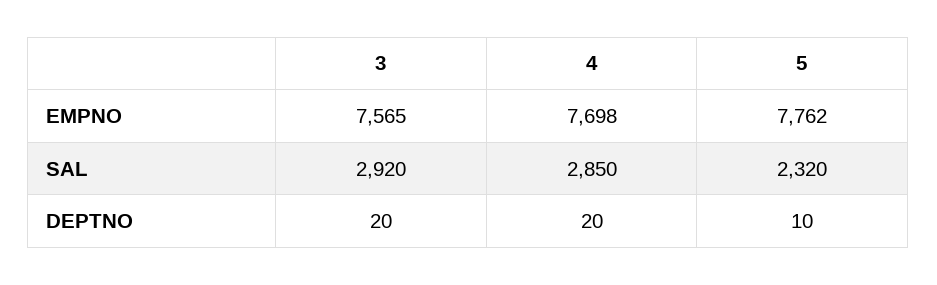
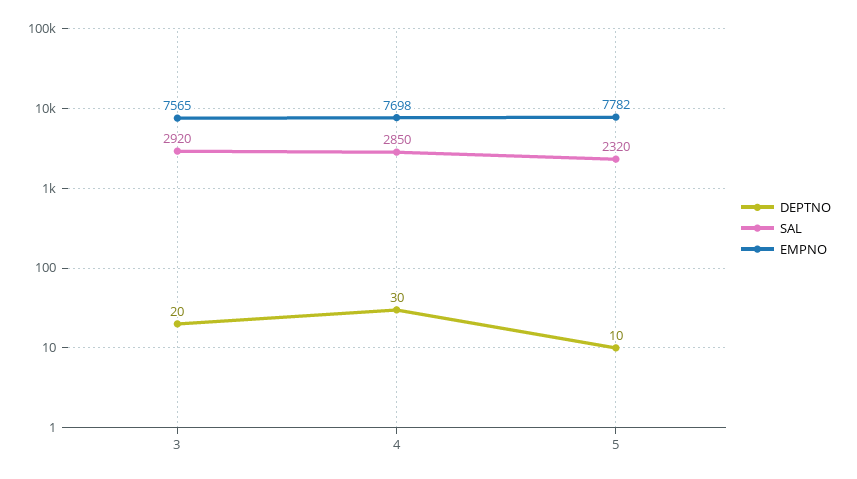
EMPNO, 5: 7762 -> 7782
DEPTNO, 4: 20 -> 30

